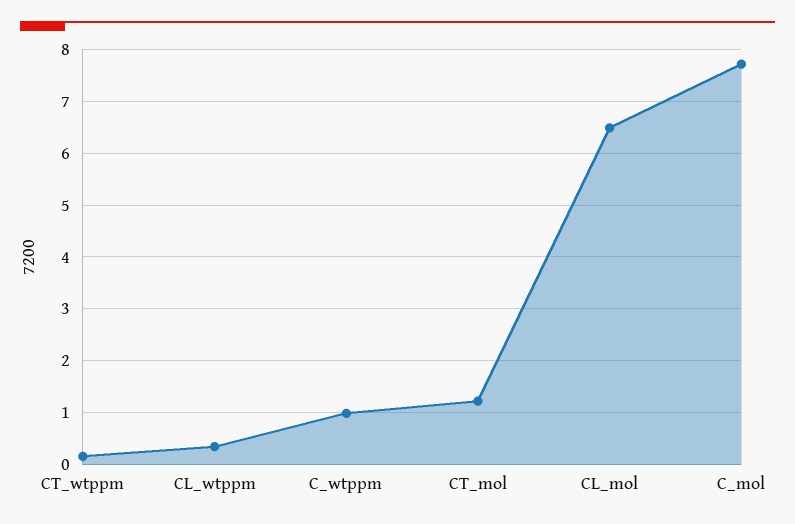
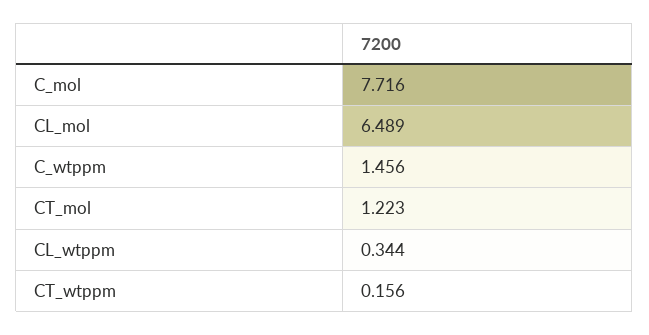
C_wtppm: 1 -> 1.456

